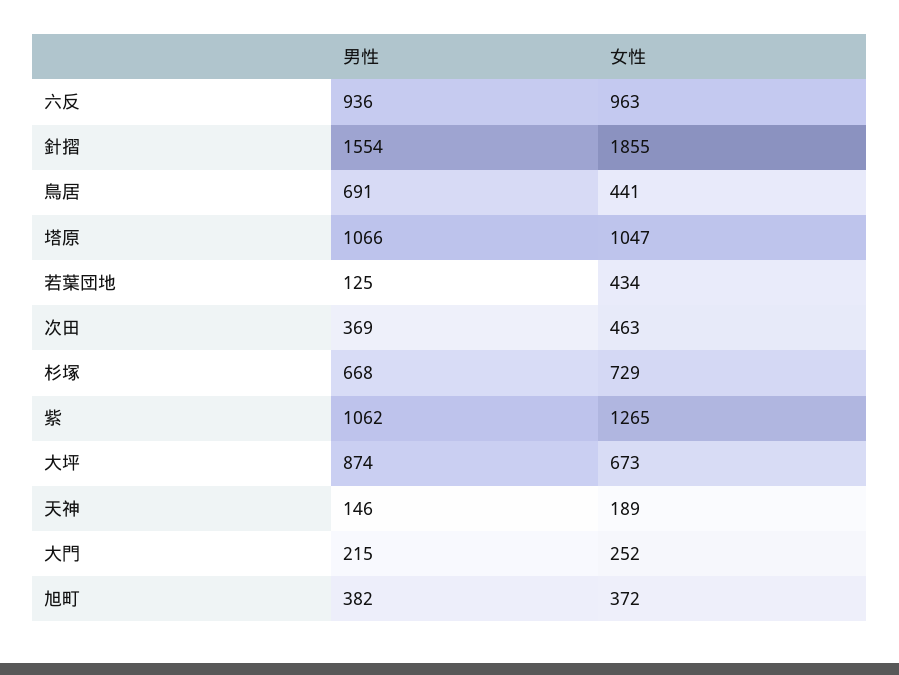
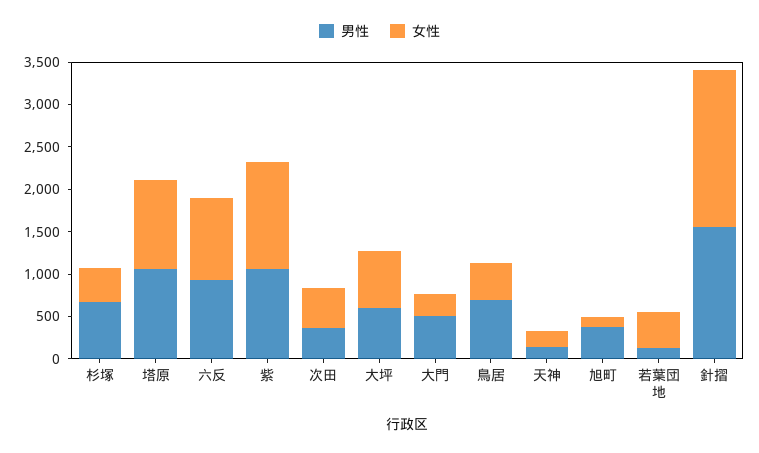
女性, 杉塚: 729 -> 400
男性, 大坪: 874 -> 600
男性, 大門: 215 -> 500
女性, 旭町: 372 -> 100

